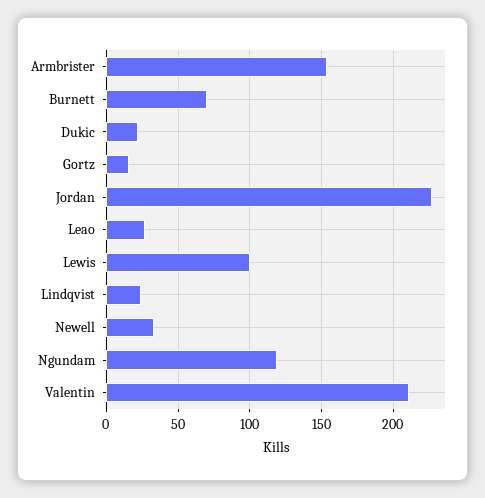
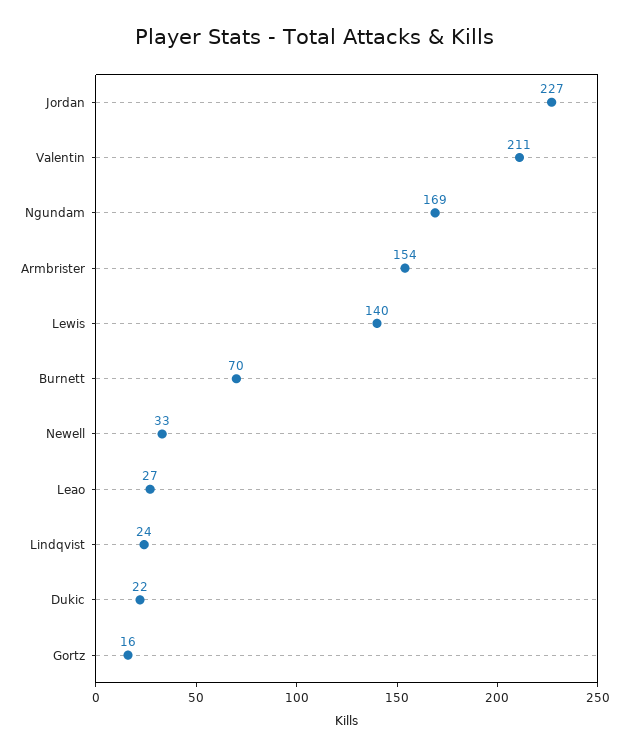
Lewis: 100 -> 140
Ngundam: 120 -> 169

